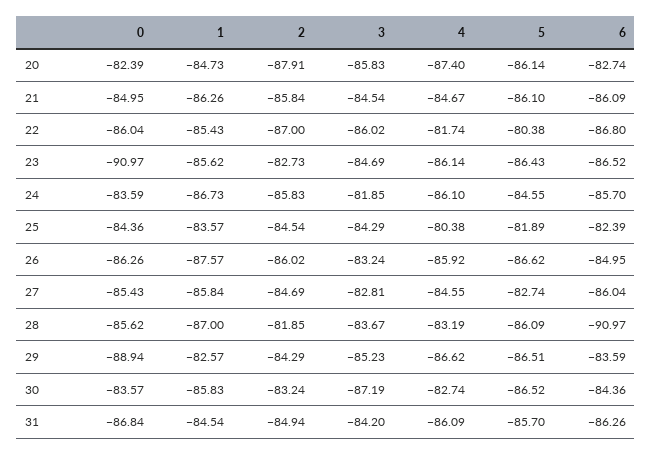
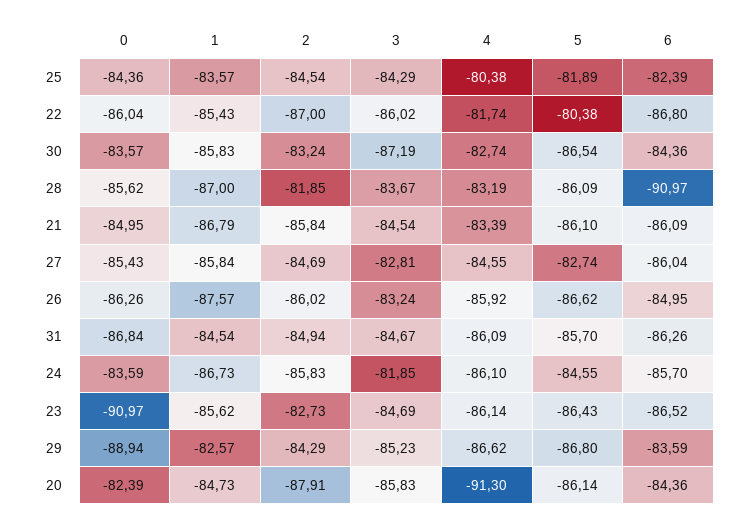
4, 20: -87.4 -> -91.3
6, 20: -82.74 -> -84.36
1, 21: -86.26 -> -86.79
4, 21: -84.67 -> -83.39
5, 29: -86.51 -> -86.8
5, 30: -86.52 -> -86.54
3, 31: -84.2 -> -84.67

